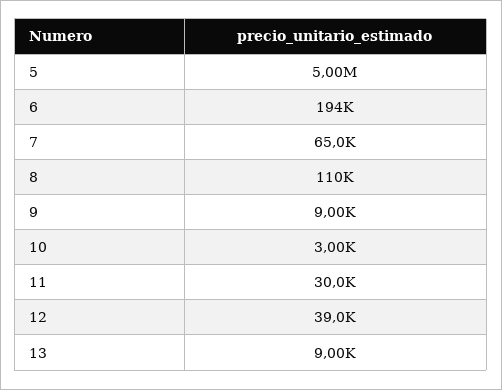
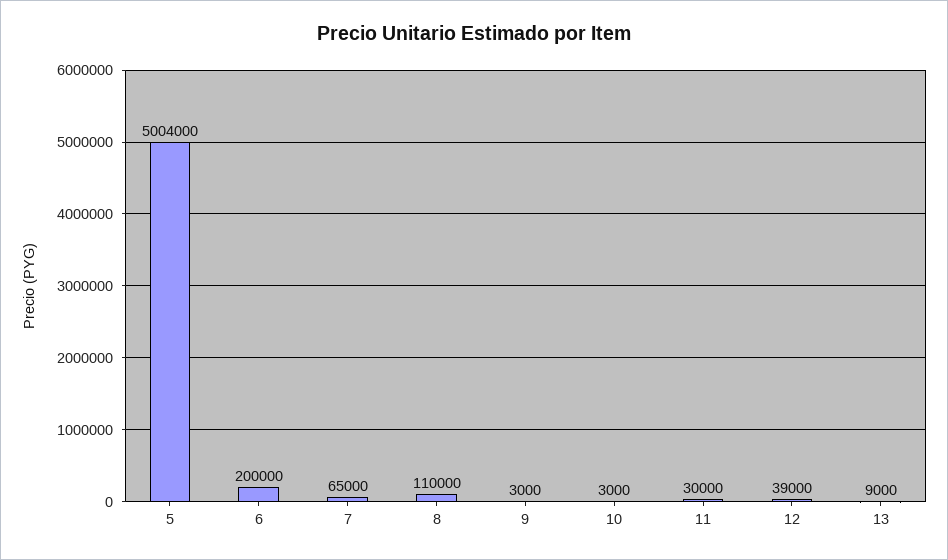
6: 194000 -> 200000
9: 9000 -> 3000

